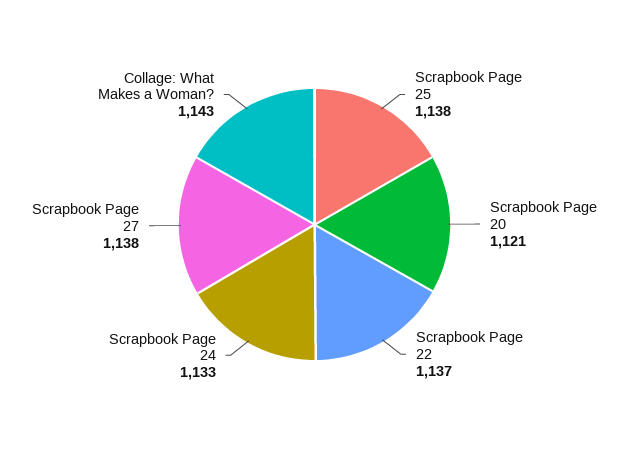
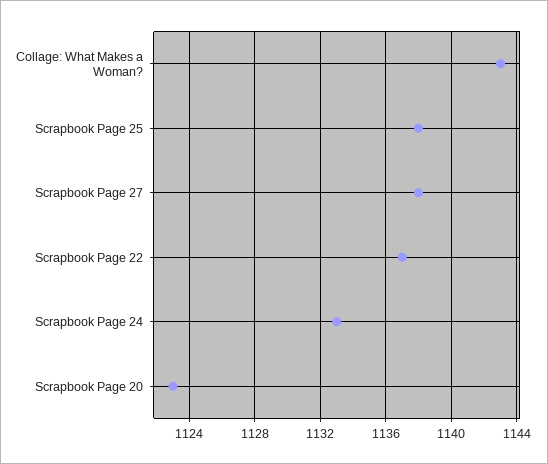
Scrapbook Page 20: 1121 -> 1123

